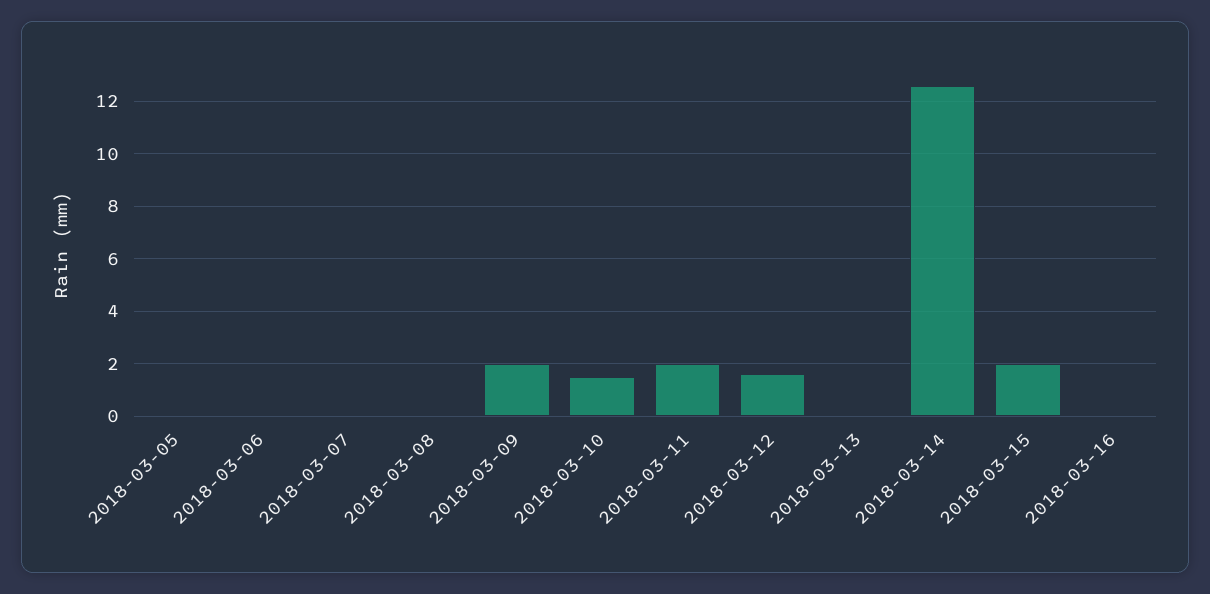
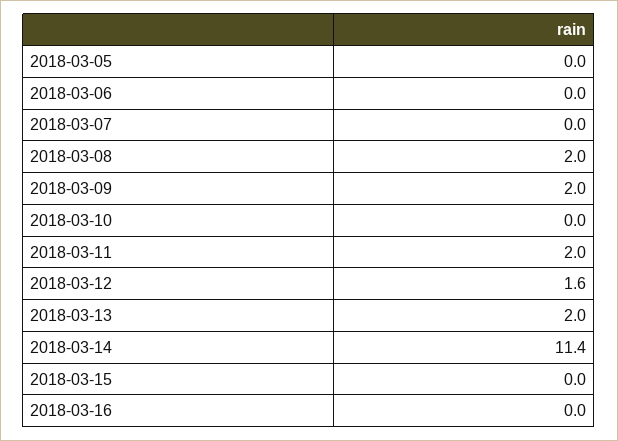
2018-03-08: 0 -> 2
2018-03-10: 1.5 -> 0
2018-03-13: 0 -> 2
2018-03-14: 12.5 -> 11.4
2018-03-15: 2 -> 0

